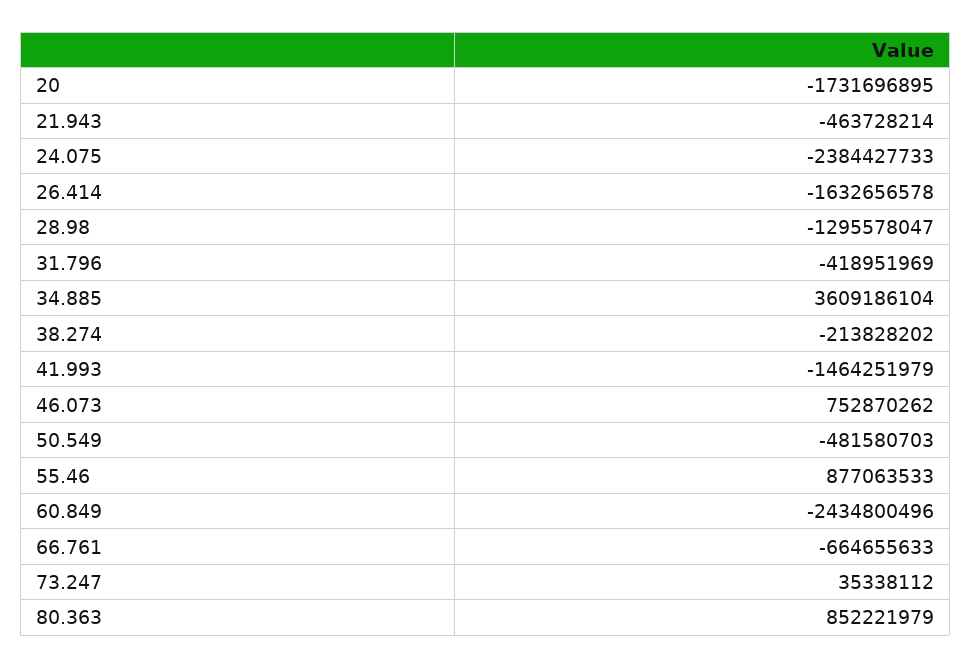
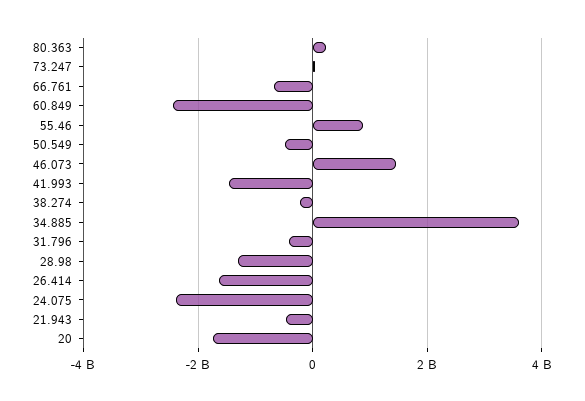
46.073: 752870262 -> 1400000000
80.363: 852221979 -> 200000000

